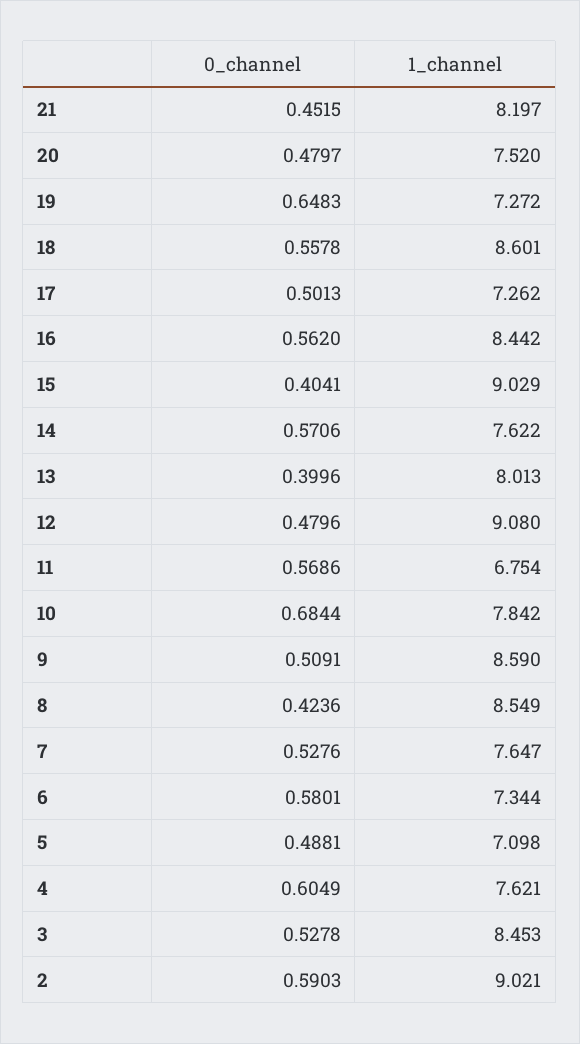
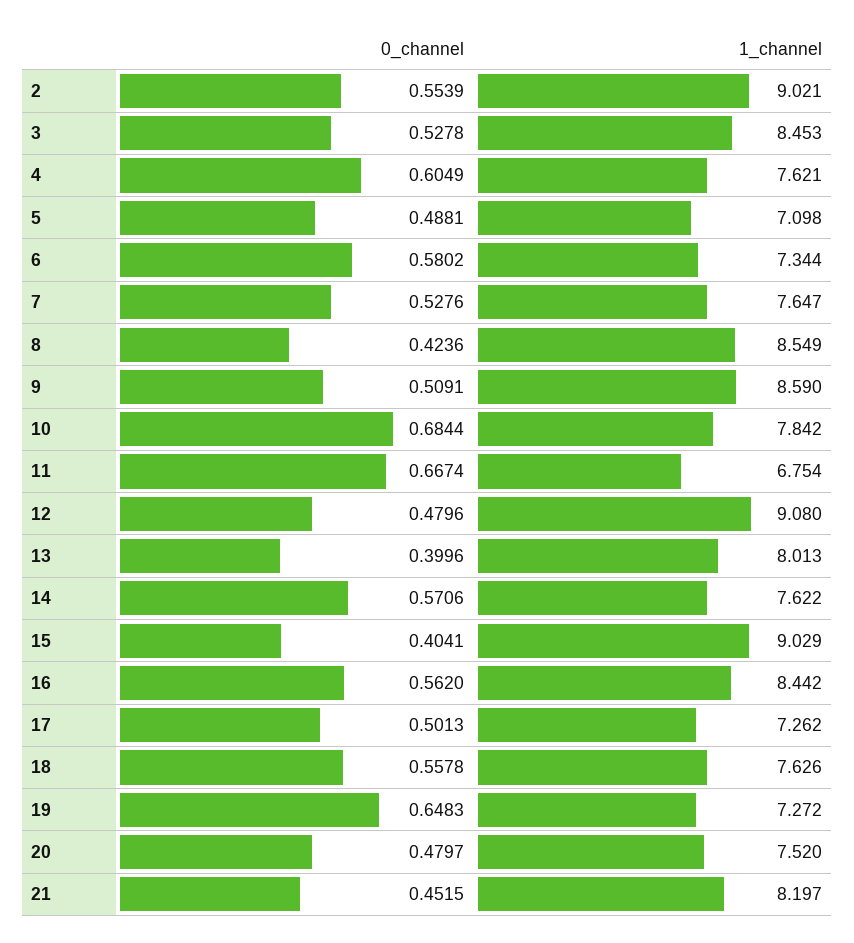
1_channel, 18: 8.601 -> 7.626
0_channel, 11: 0.5686 -> 0.6674
0_channel, 6: 0.5801 -> 0.5802
0_channel, 2: 0.5903 -> 0.5539

